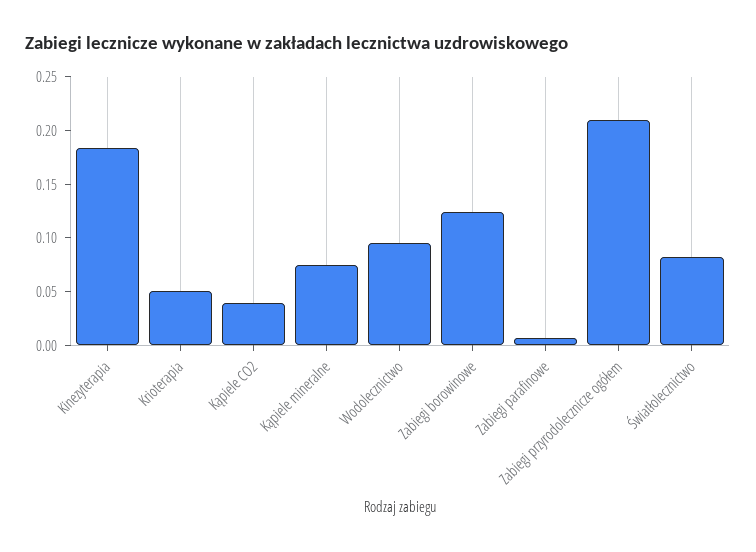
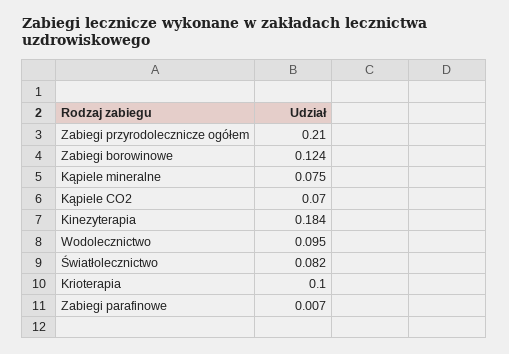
Krioterapia: 0.05 -> 0.1
Kąpiele CO2: 0.04 -> 0.07

